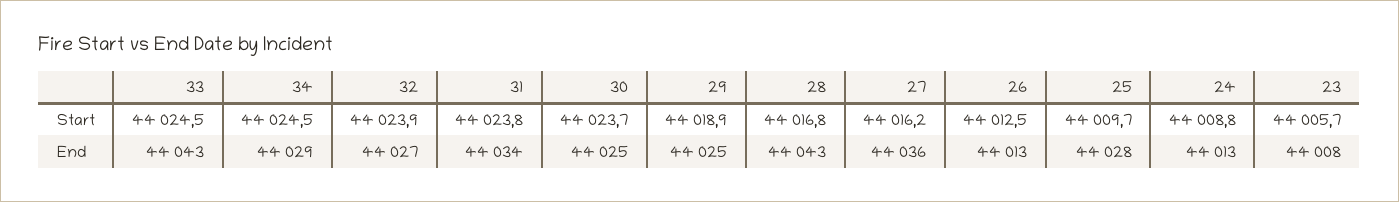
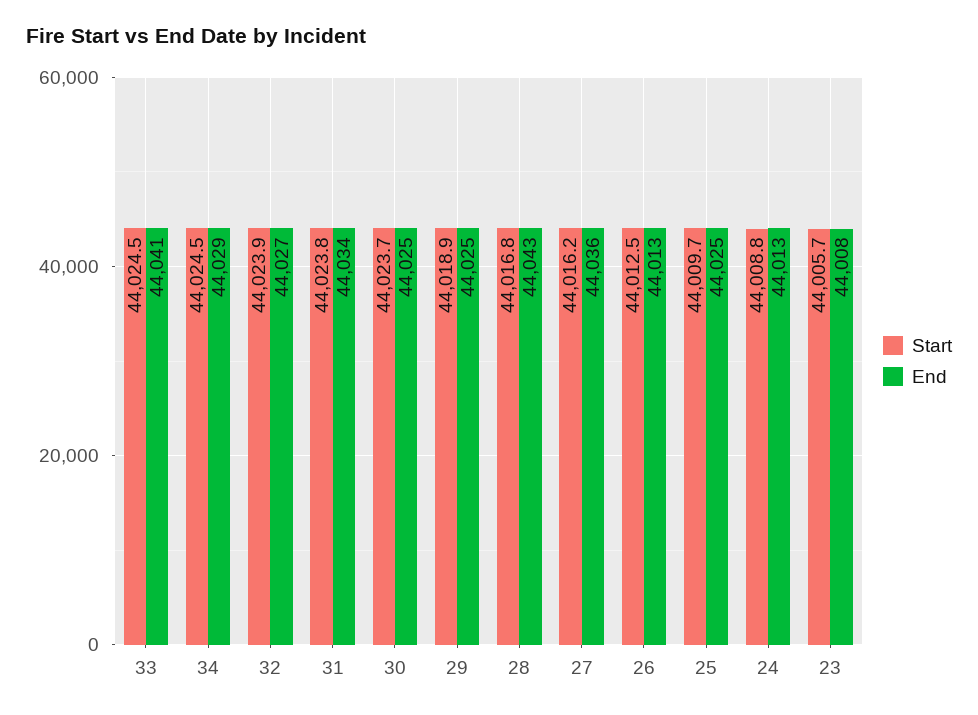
End, 33: 44043 -> 44041
End, 25: 44028 -> 44025

